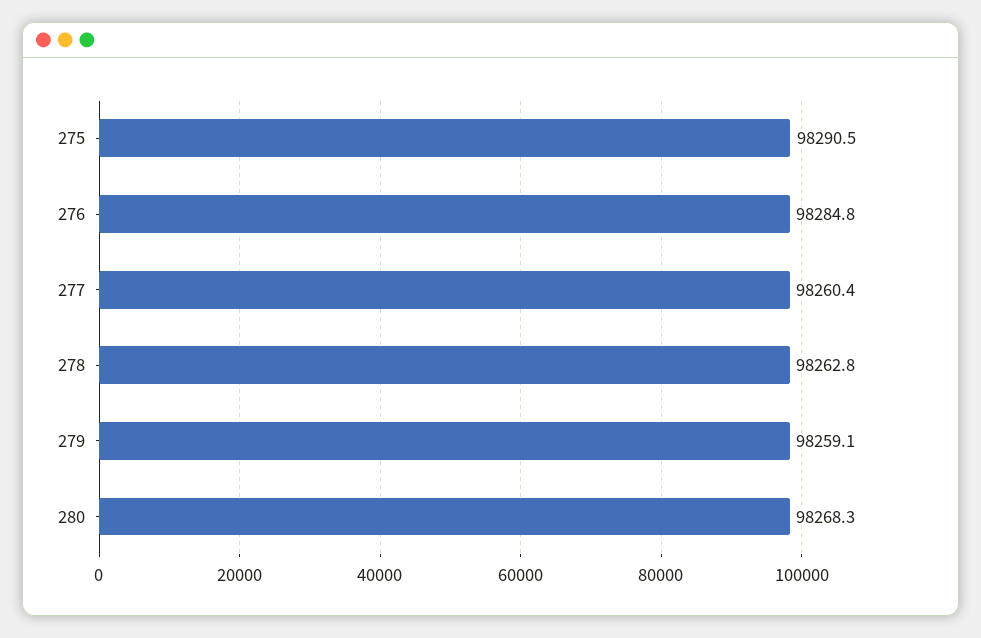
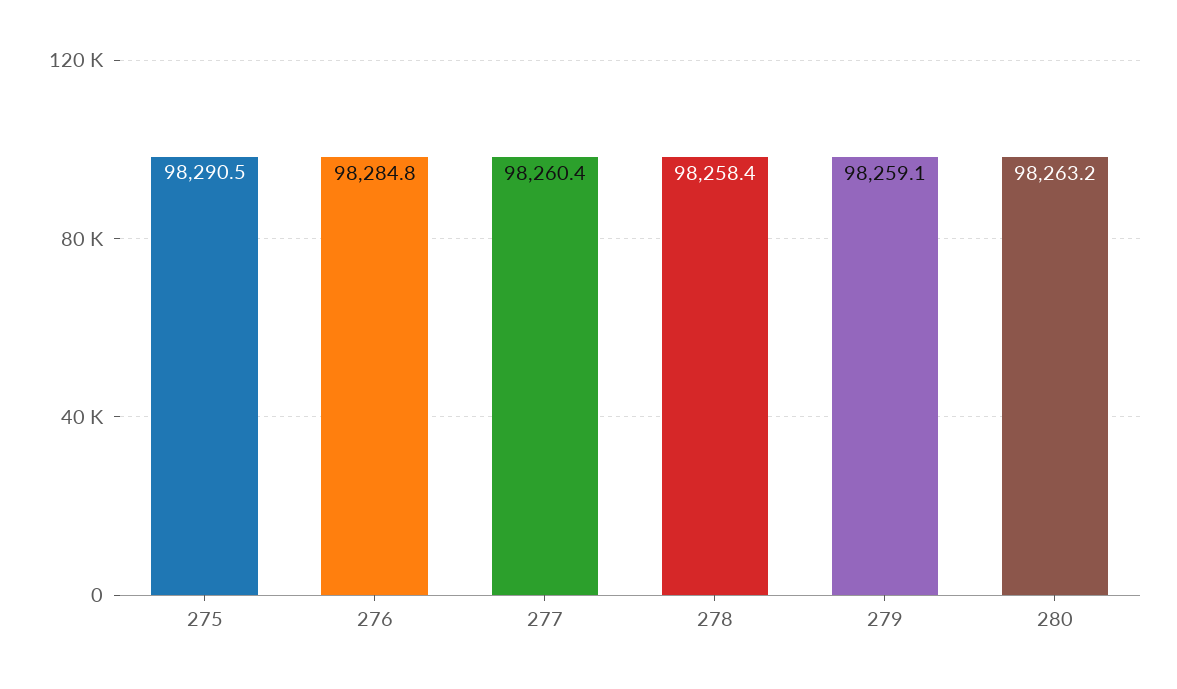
278: 98262.8 -> 98258.4
280: 98268.3 -> 98263.2

